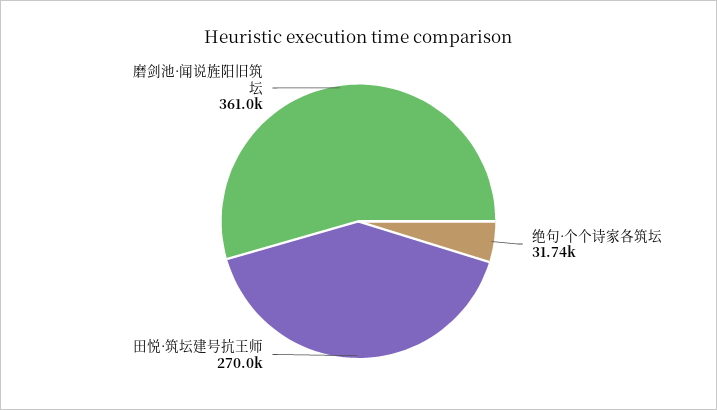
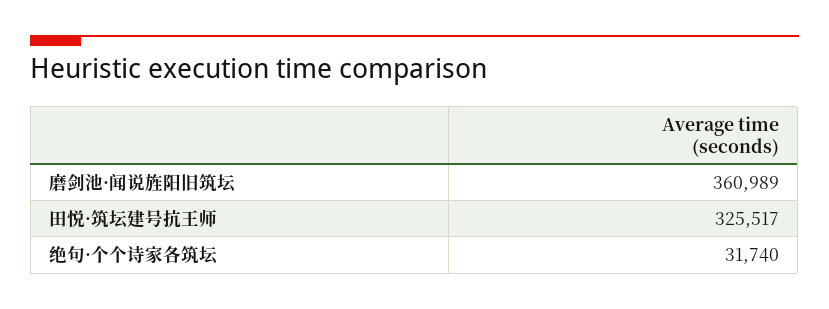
田悦·筑坛建号抗王师: 270000 -> 325517

